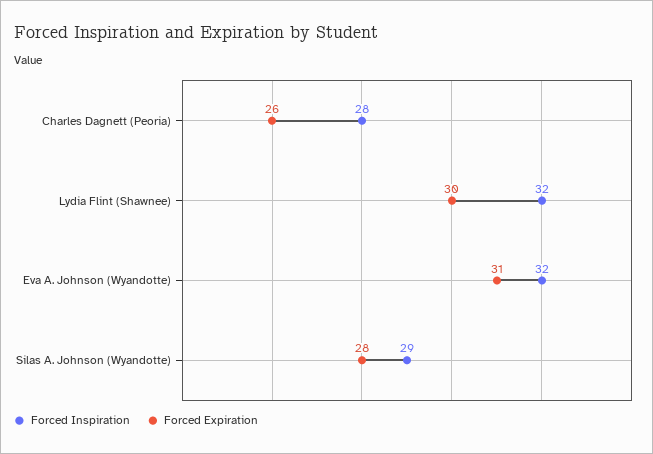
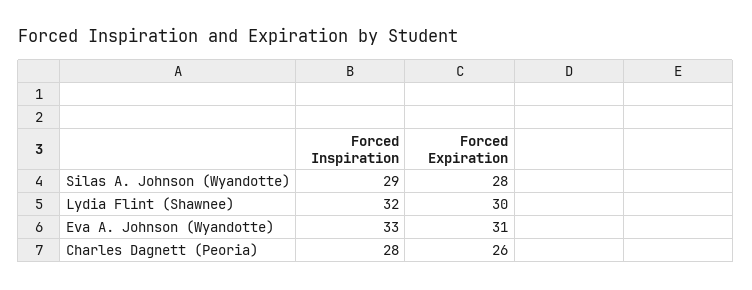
Forced Inspiration, Eva A. Johnson (Wyandotte): 32 -> 33

